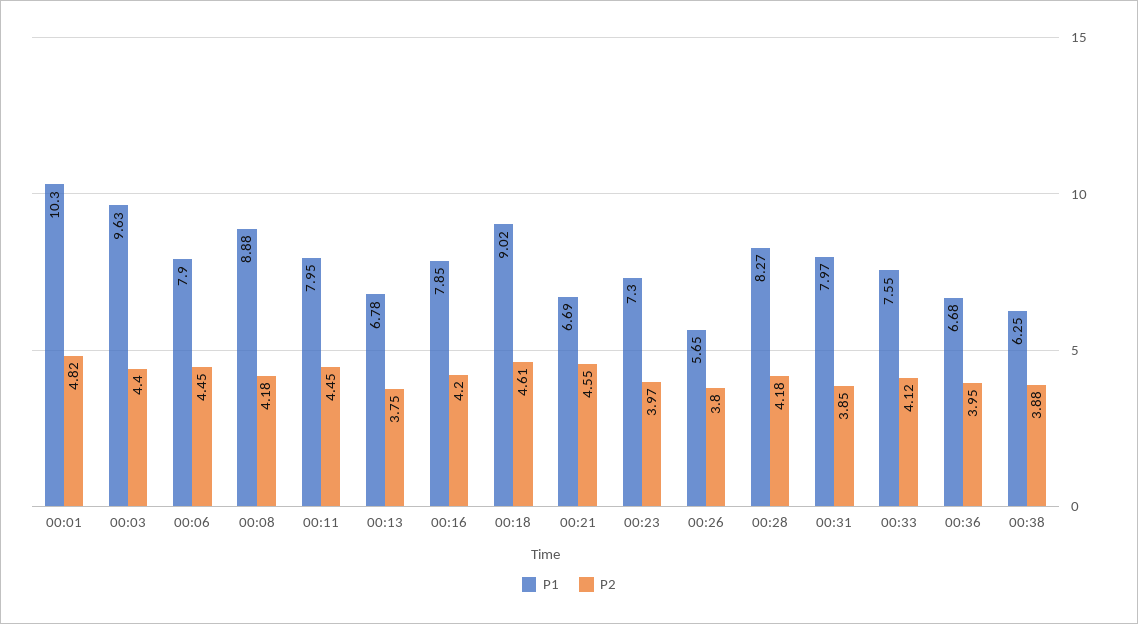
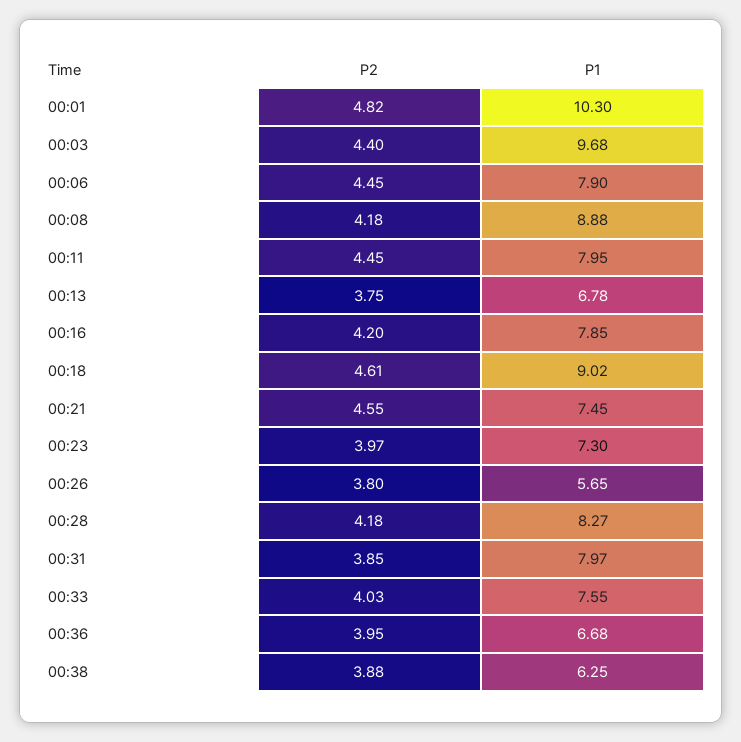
P1, 00:03: 9.63 -> 9.68
P1, 00:21: 6.69 -> 7.45
P2, 00:33: 4.12 -> 4.03

